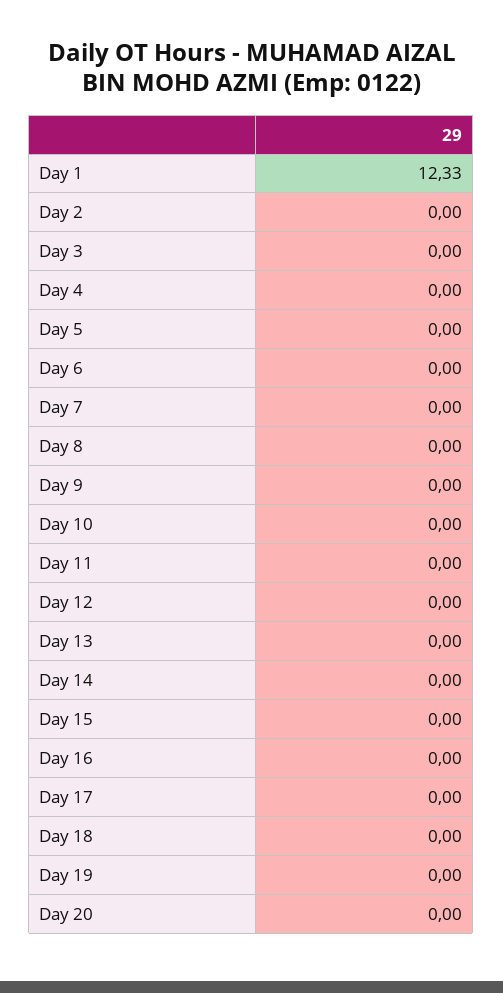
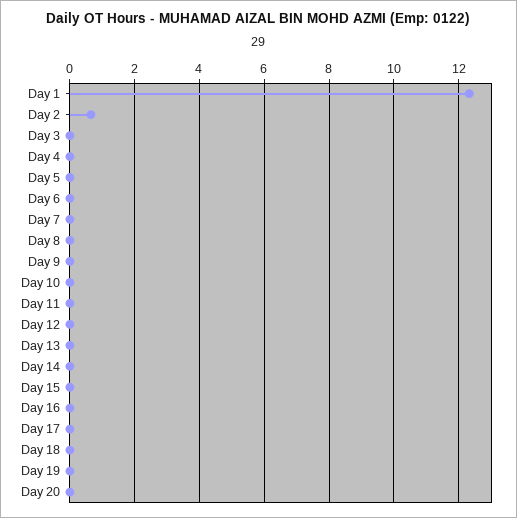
Day 2: 0 -> 0.6

